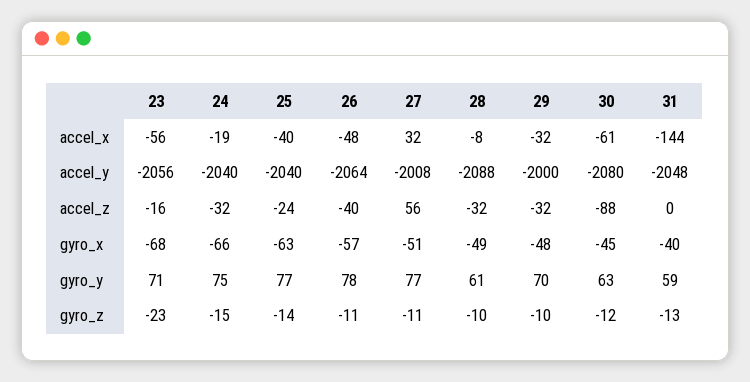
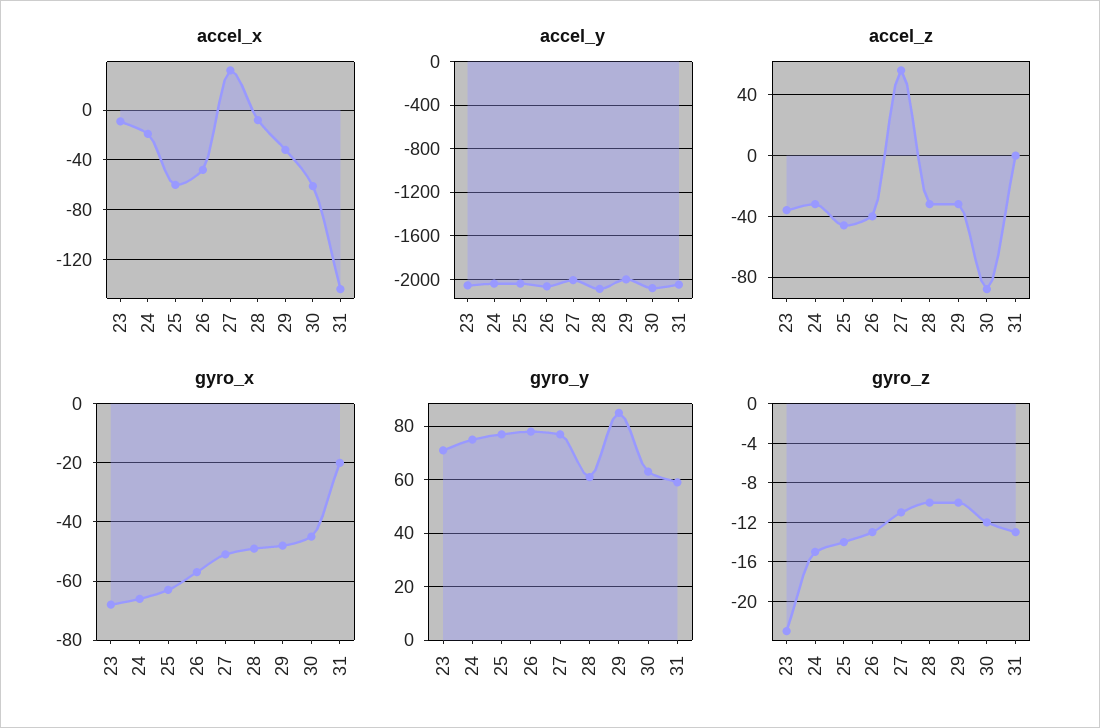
accel_x, 23: -56 -> -10
accel_x, 25: -40 -> -60
accel_z, 23: -16 -> -35
accel_z, 25: -24 -> -45
gyro_x, 31: -40 -> -20
gyro_y, 29: 70 -> 85
gyro_z, 26: -11 -> -13

